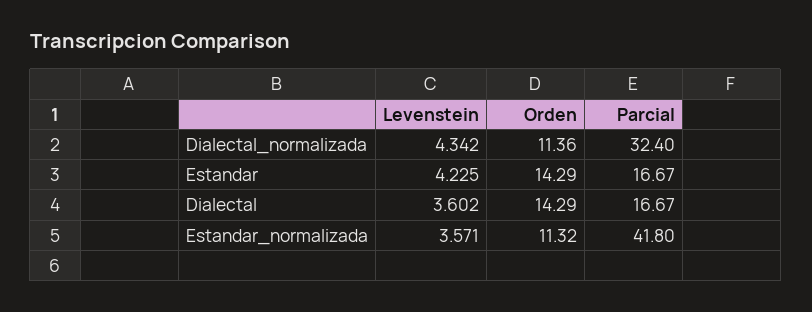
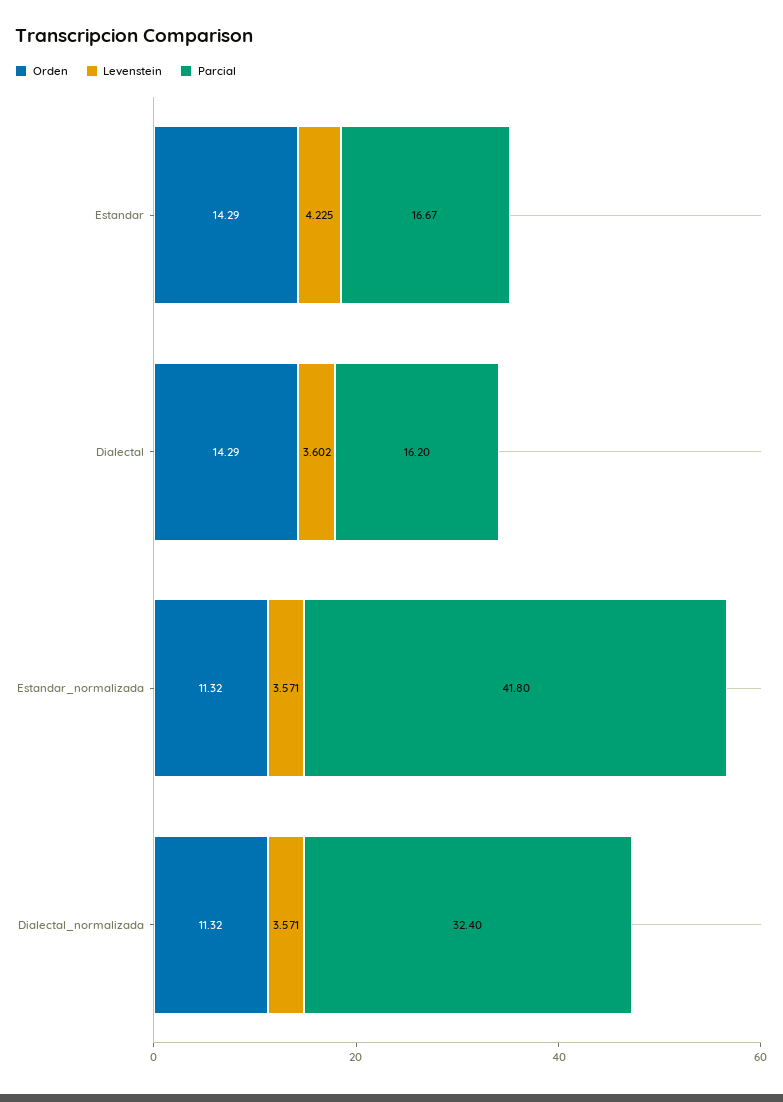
Levenstein, Dialectal_normalizada: 4.342 -> 3.571
Orden, Dialectal_normalizada: 11.36 -> 11.32
Parcial, Dialectal: 16.67 -> 16.2

